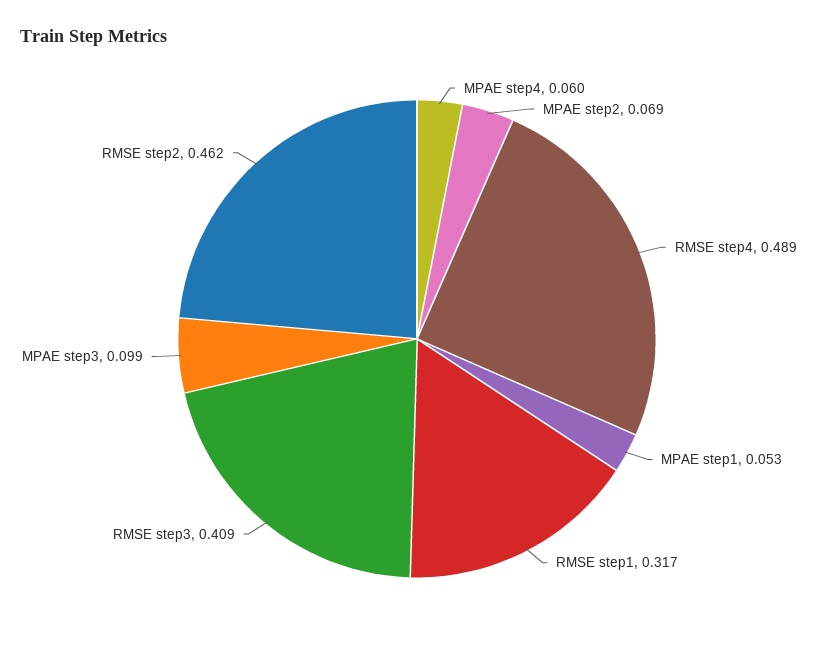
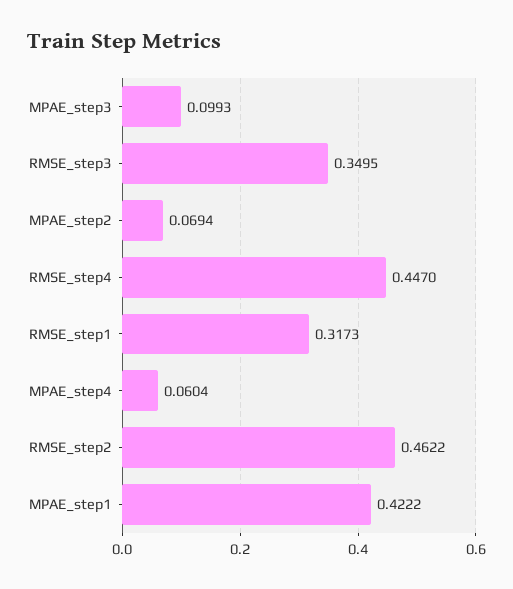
RMSE step4: 0.489 -> 0.447
MPAE step1: 0.053 -> 0.4222
RMSE step3: 0.409 -> 0.3495

